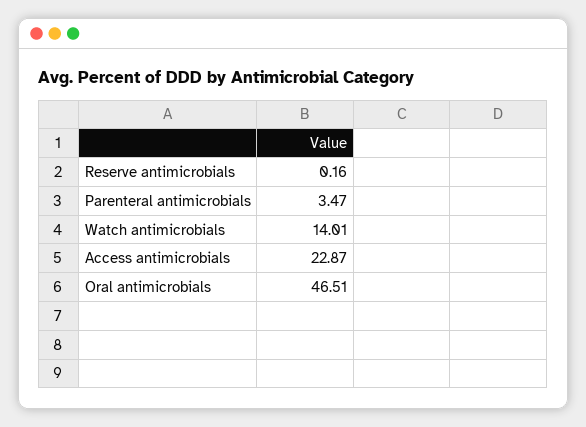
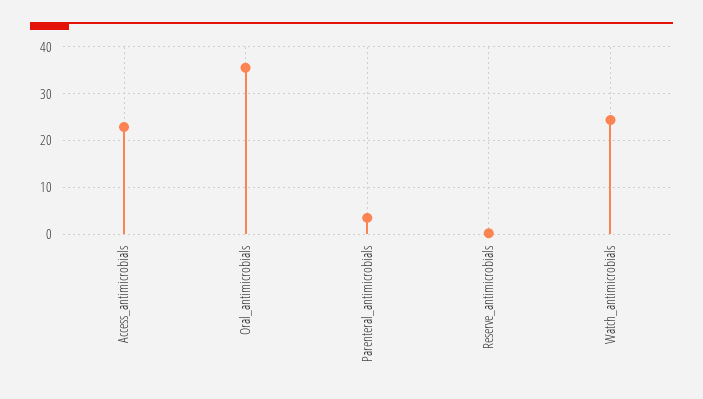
Watch antimicrobials: 14.01 -> 24
Oral antimicrobials: 46.51 -> 36

